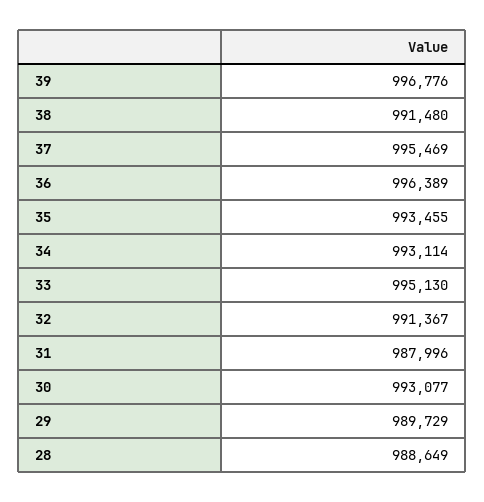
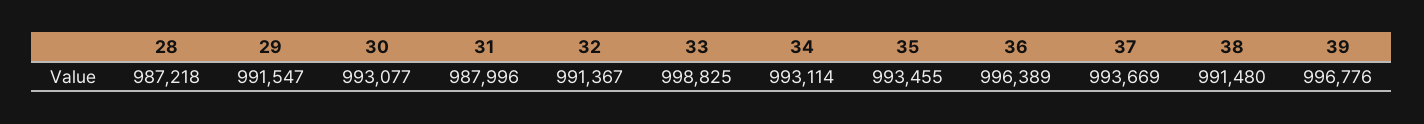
37: 995469 -> 993669
33: 995130 -> 998825
29: 989729 -> 991547
28: 988649 -> 987218

